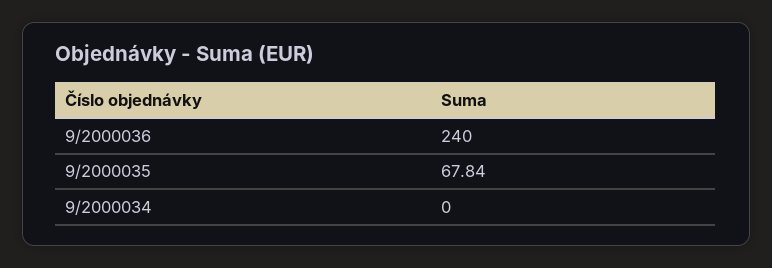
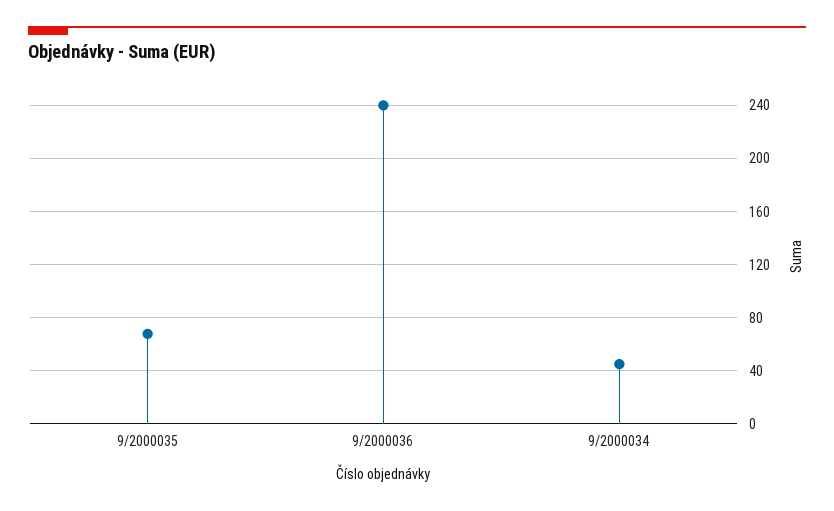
9/2000034: 0 -> 45

